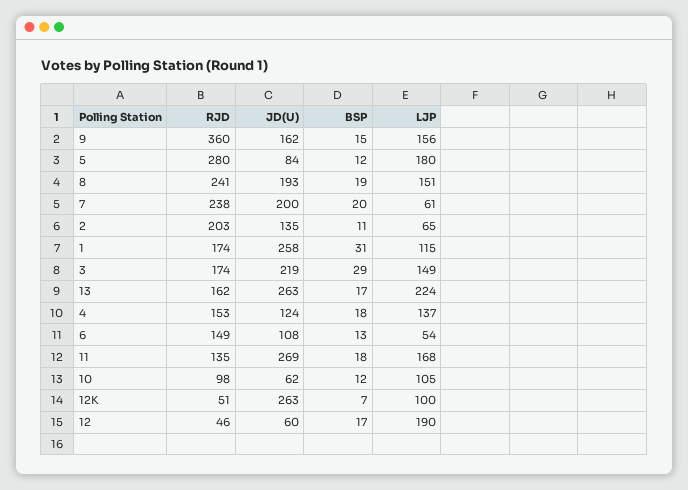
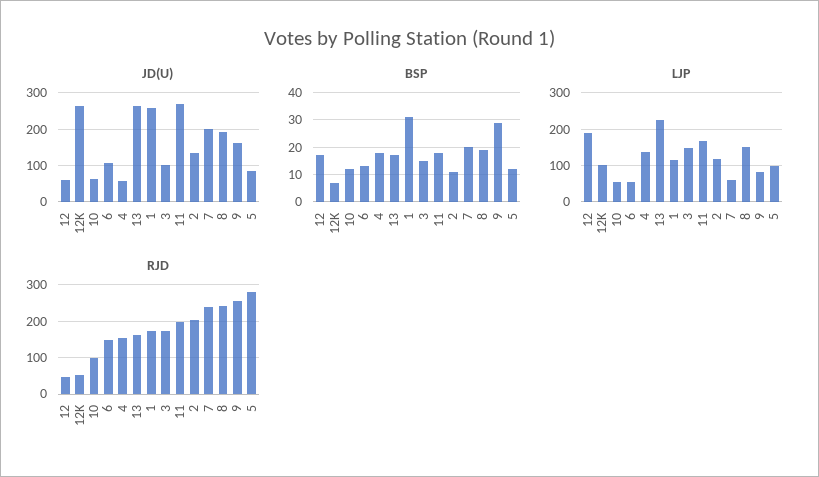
RJD, 9: 360 -> 260
BSP, 9: 15 -> 30
LJP, 9: 156 -> 80
LJP, 5: 180 -> 100
LJP, 2: 65 -> 120
JD(U), 3: 219 -> 100
BSP, 3: 29 -> 15
JD(U), 4: 124 -> 60
RJD, 11: 135 -> 200
LJP, 10: 105 -> 60

